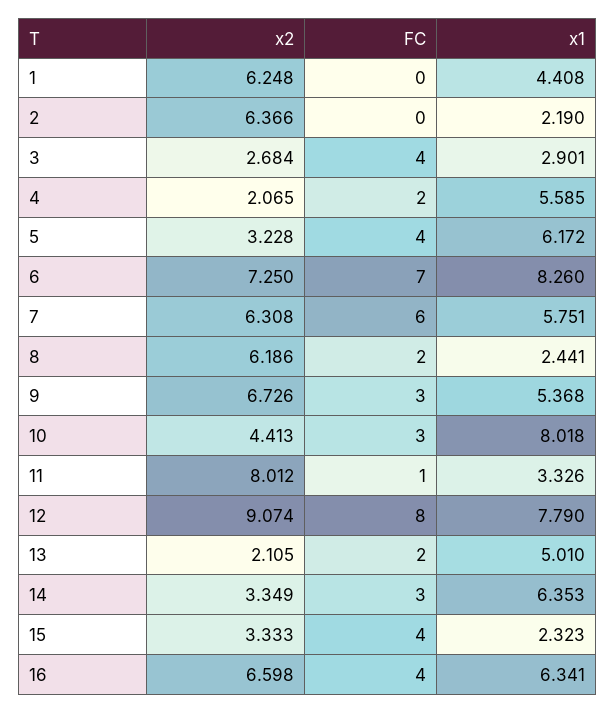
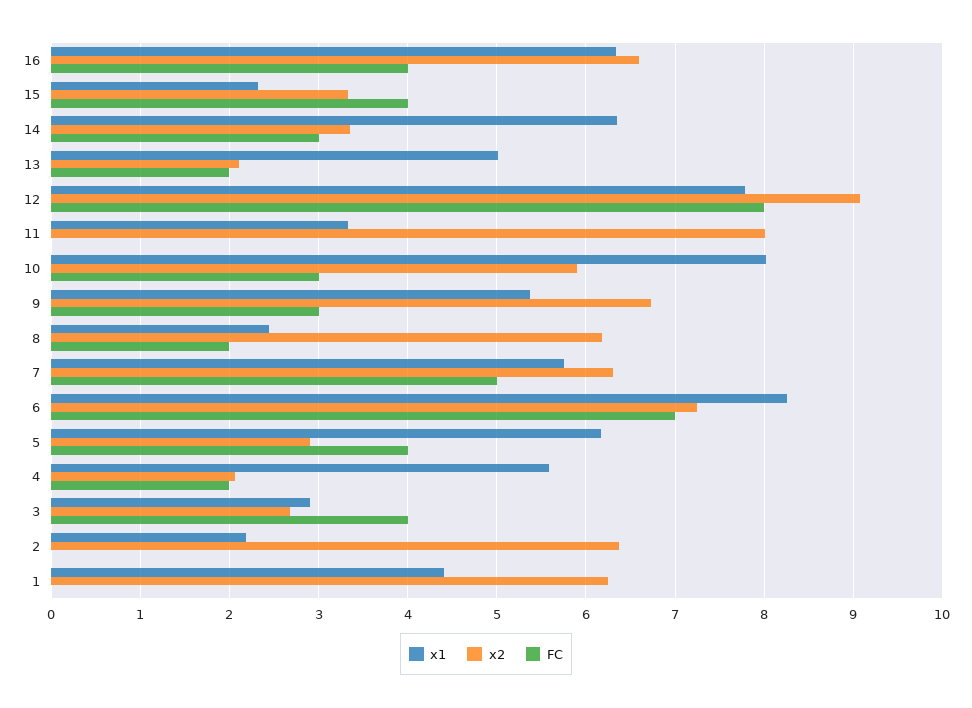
x2, 5: 3.228 -> 2.9
FC, 7: 6 -> 5
x2, 10: 4.413 -> 5.9
FC, 11: 1 -> 0

